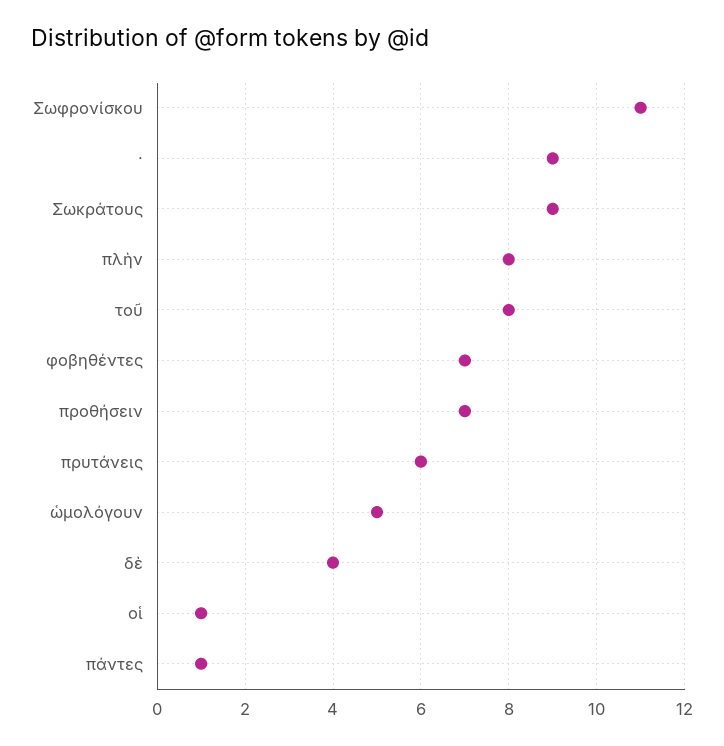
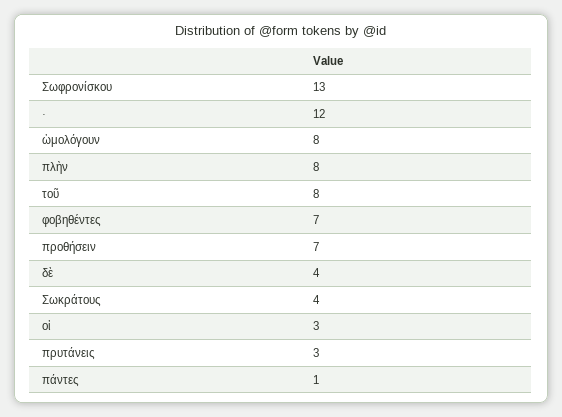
Σωφρονίσκου: 11 -> 13
·: 9 -> 12
Σωκράτους: 9 -> 4
πρυτάνεις: 6 -> 3
ὡμολόγουν: 5 -> 8
οἱ: 1 -> 3

